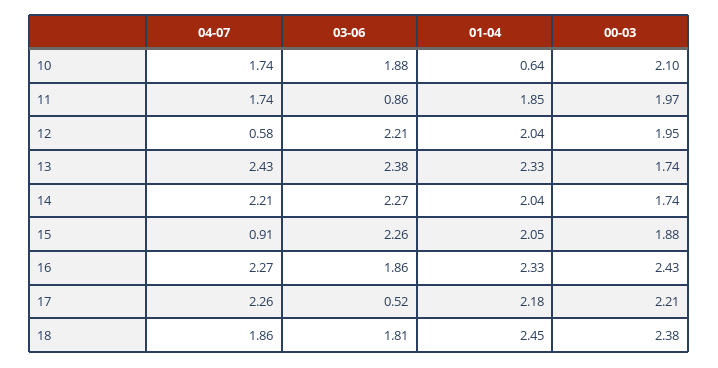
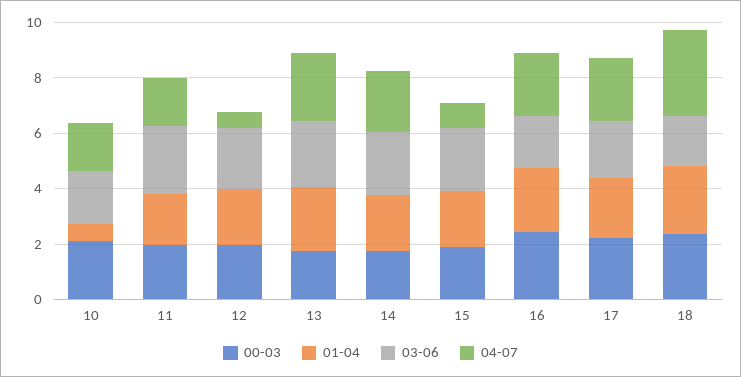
03-06, 11: 0.86 -> 2.5
03-06, 17: 0.52 -> 2
04-07, 18: 1.86 -> 3

